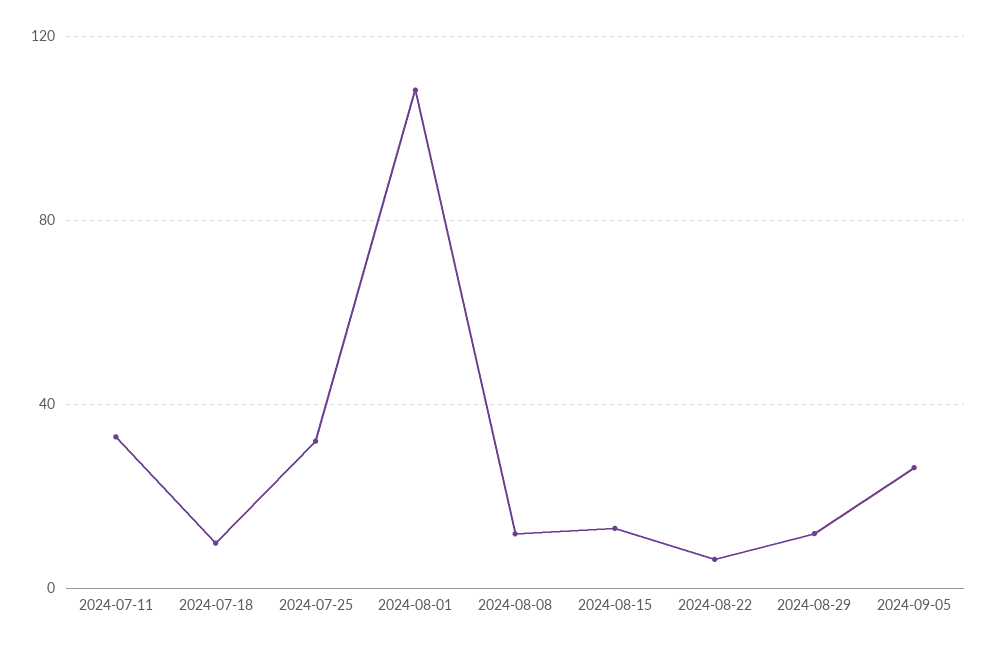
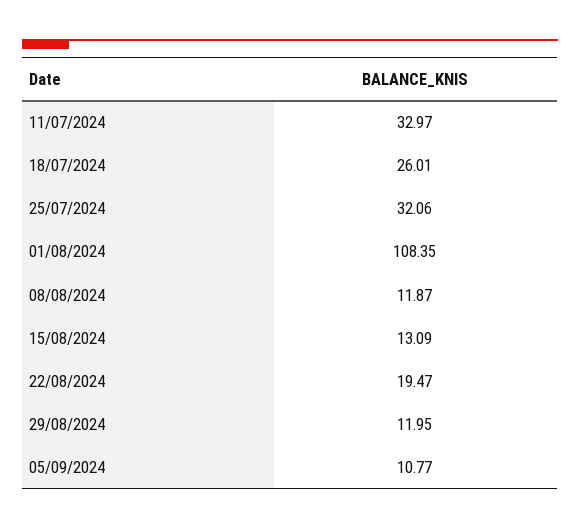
2024-07-18: 10 -> 26.01
2024-08-22: 5 -> 19.47
2024-09-05: 25 -> 10.77

